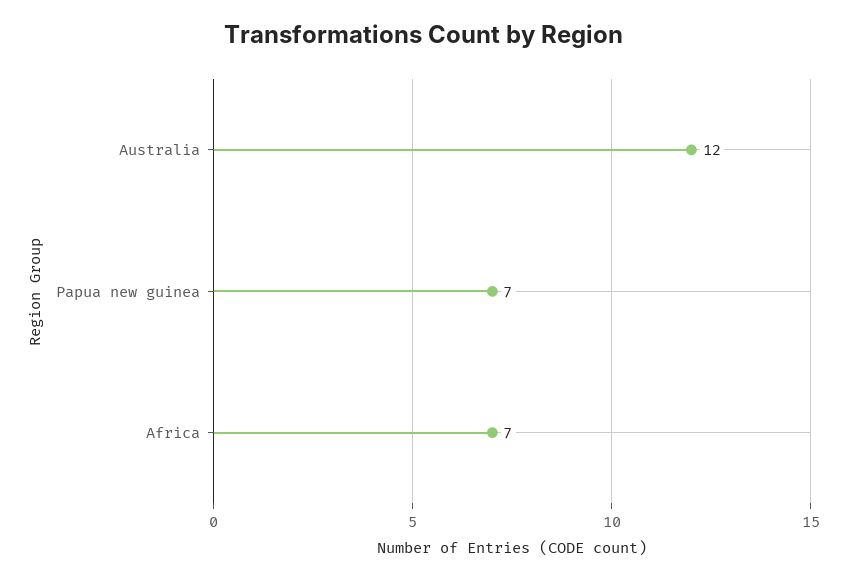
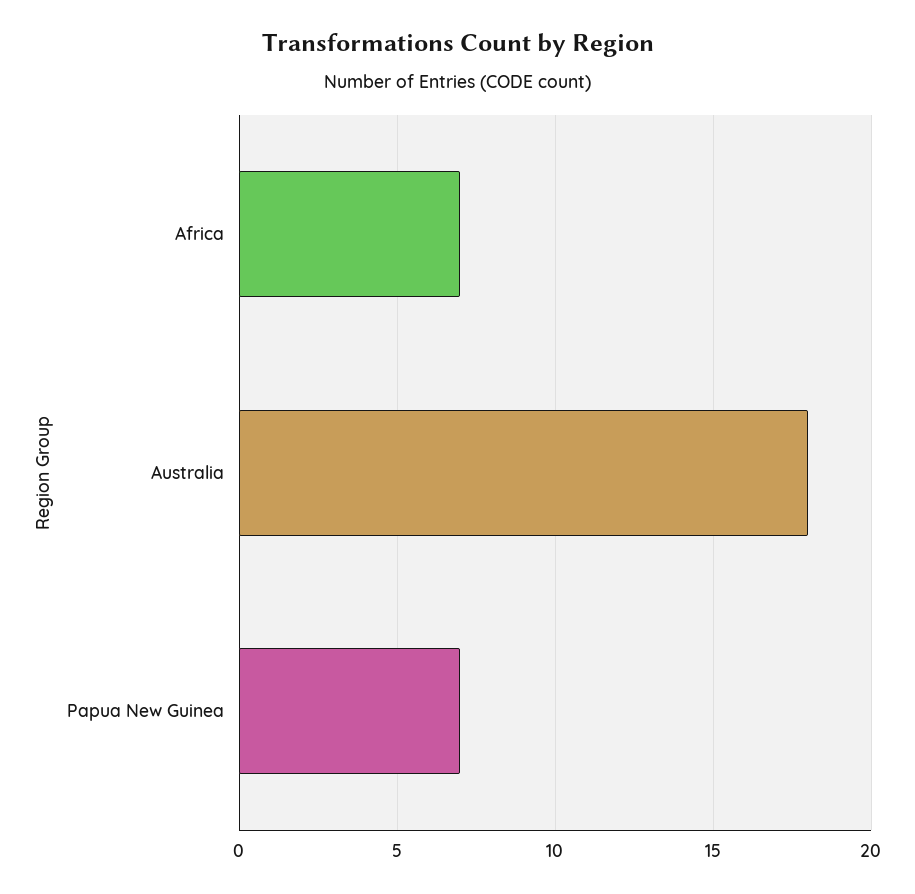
Australia: 12 -> 18

